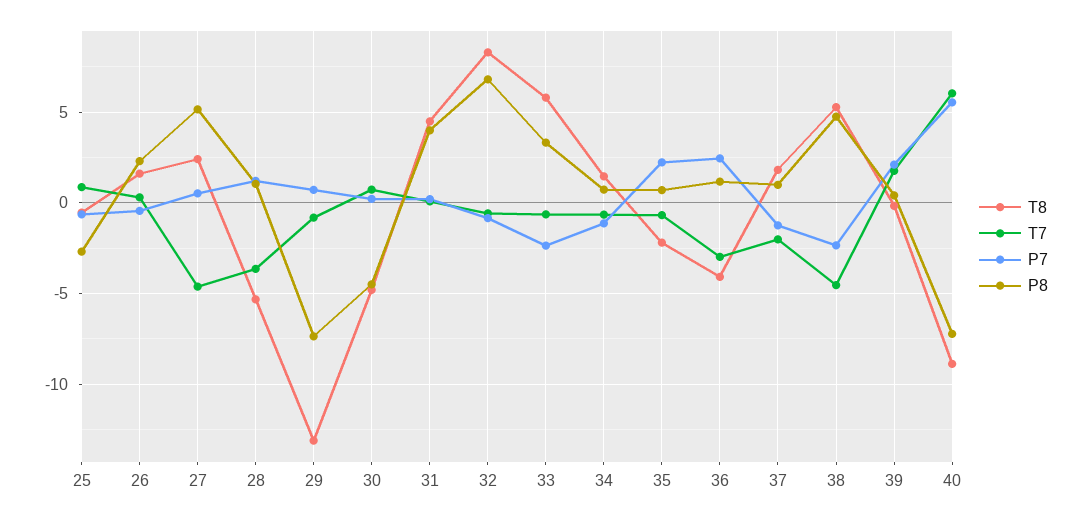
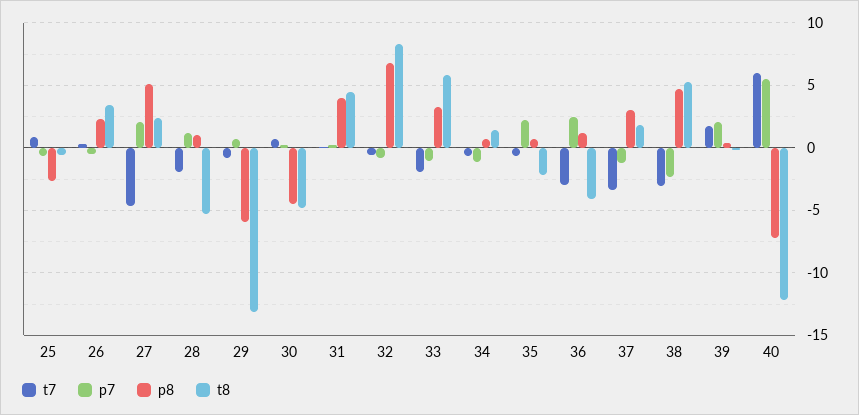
T8, 26: 1.5 -> 3.5
P7, 27: 0.5 -> 2
T7, 28: -3.5 -> -2
P8, 29: -7.5 -> -6
T7, 33: -0.5 -> -2
P7, 33: -2.5 -> -1
T7, 37: -2 -> -3.5
P8, 37: 1 -> 3
T7, 38: -4.5 -> -3
T8, 40: -9 -> -12

